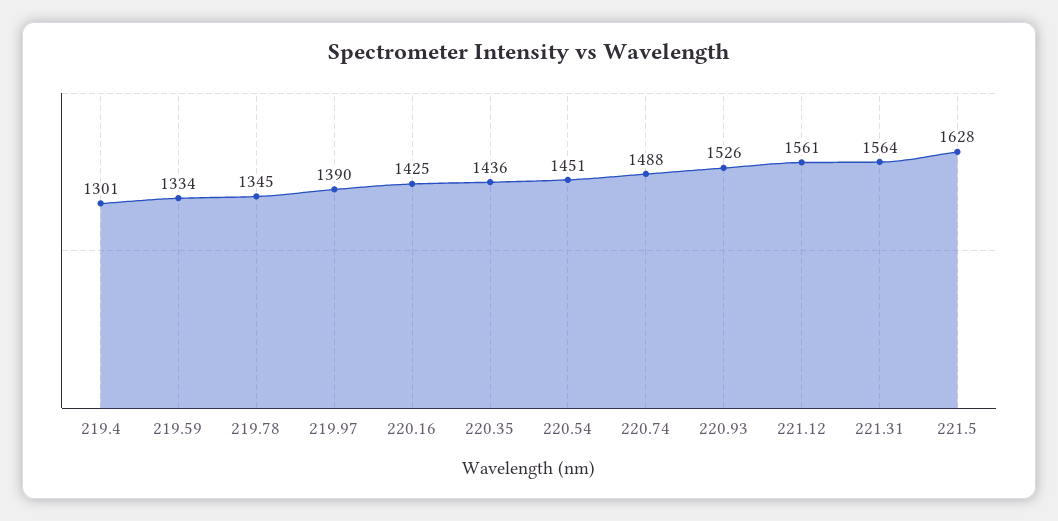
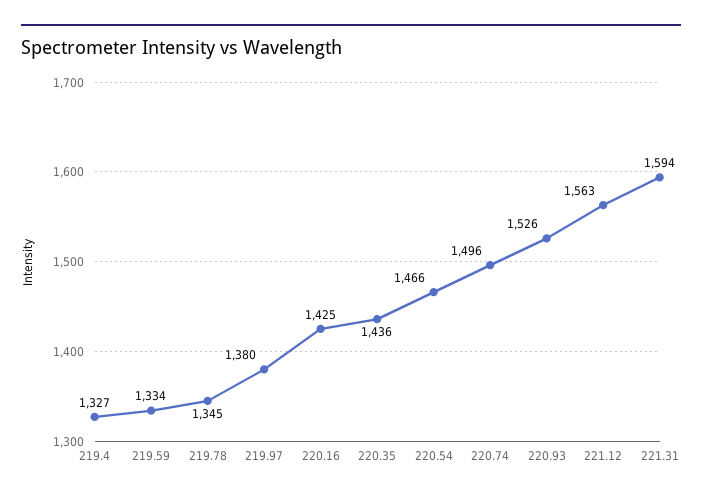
219.4: 1301 -> 1327
219.97: 1390 -> 1380
220.54: 1451 -> 1466
220.74: 1488 -> 1496
221.12: 1561 -> 1563
221.31: 1564 -> 1594
221.5: 1628 -> none

